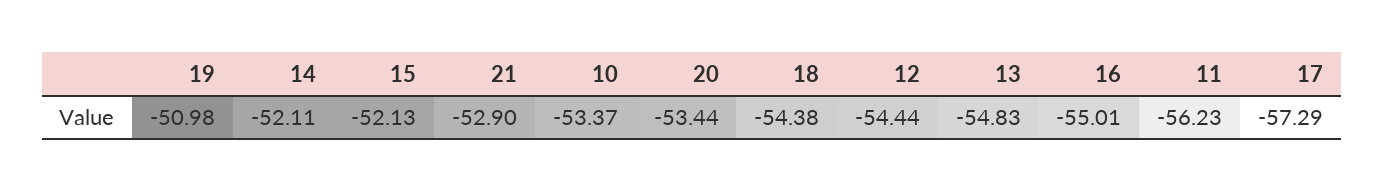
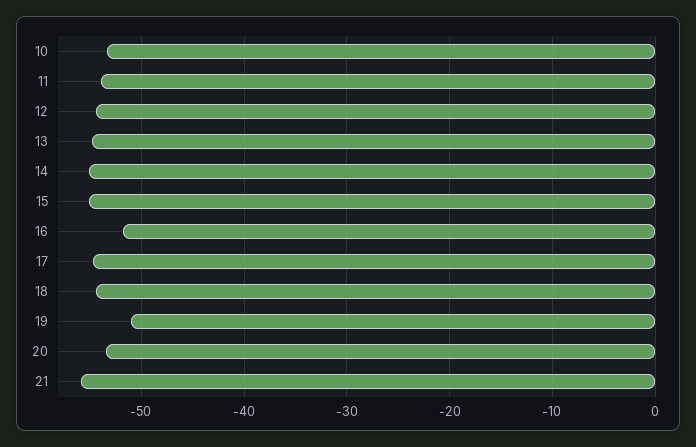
14: -52.11 -> -55
15: -52.13 -> -55
21: -52.9 -> -56
16: -55.01 -> -52
11: -56.23 -> -54
17: -57.29 -> -55

